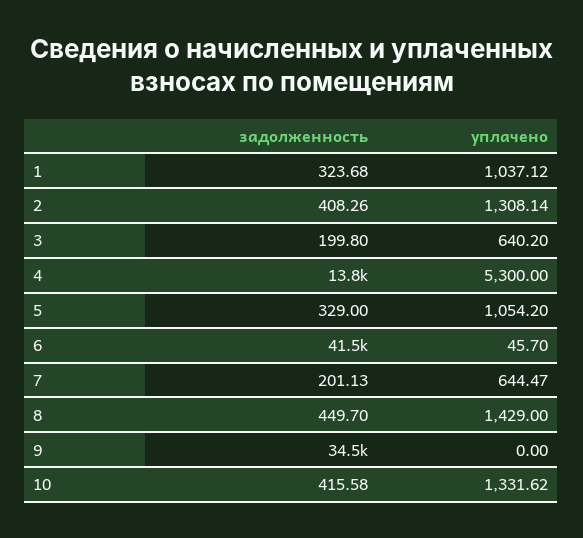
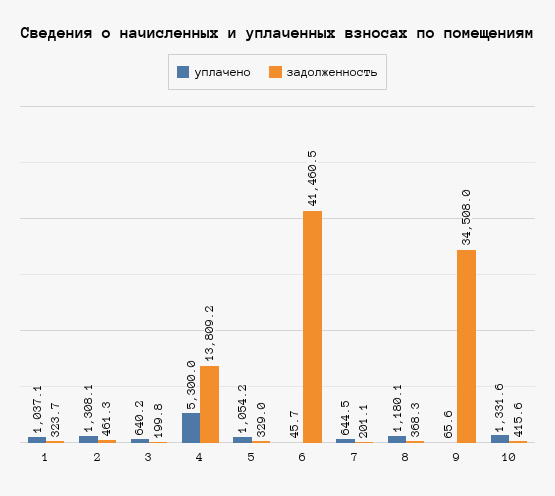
задолженность, 2: 408.26 -> 461.3
задолженность, 8: 449.7 -> 368.3
уплачено, 8: 1429 -> 1180.1
уплачено, 9: 0 -> 65.6

